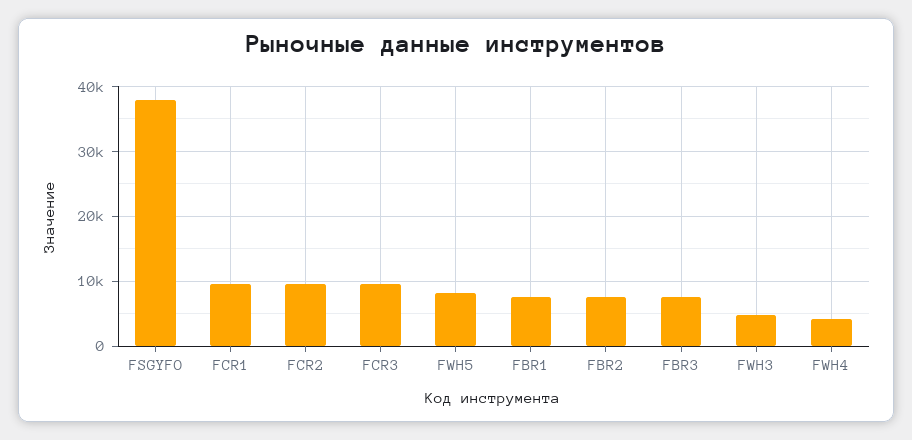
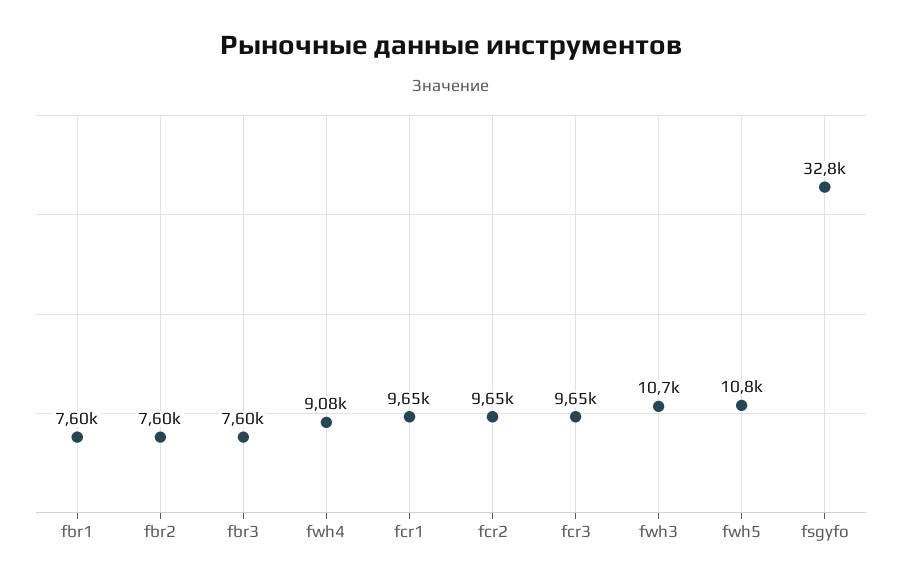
FSGYFO: 38000 -> 32800
FWH5: 8000 -> 10800
FWH3: 5000 -> 10700
FWH4: 4000 -> 9080

